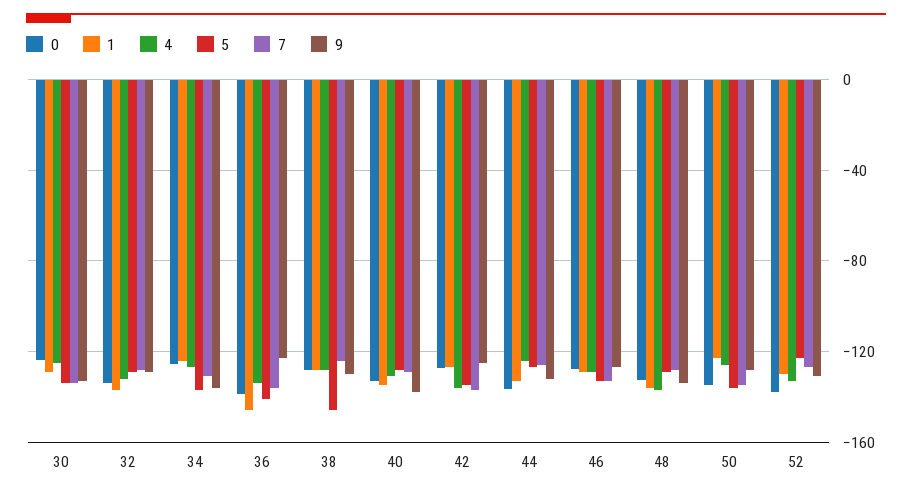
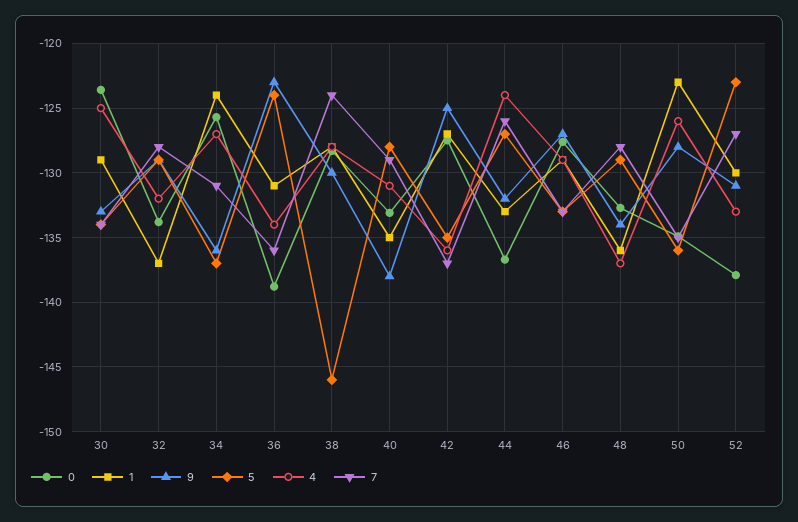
1, 36: -145 -> -131
5, 36: -140 -> -124

